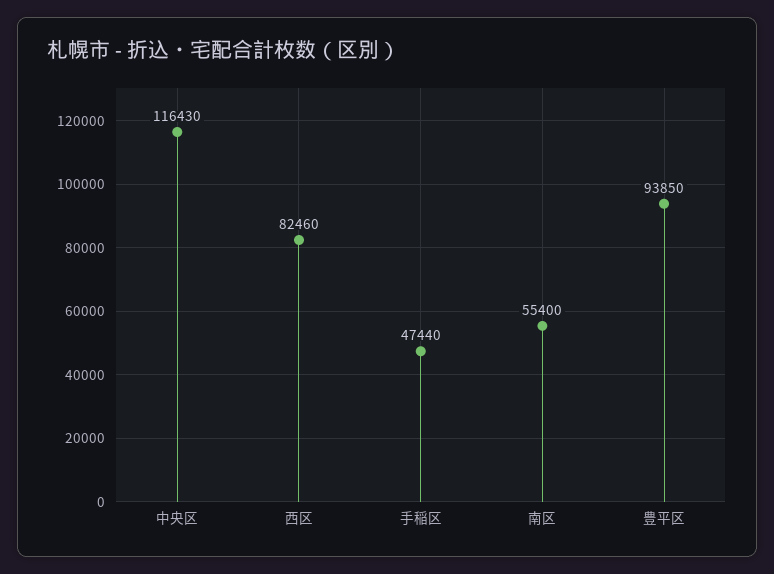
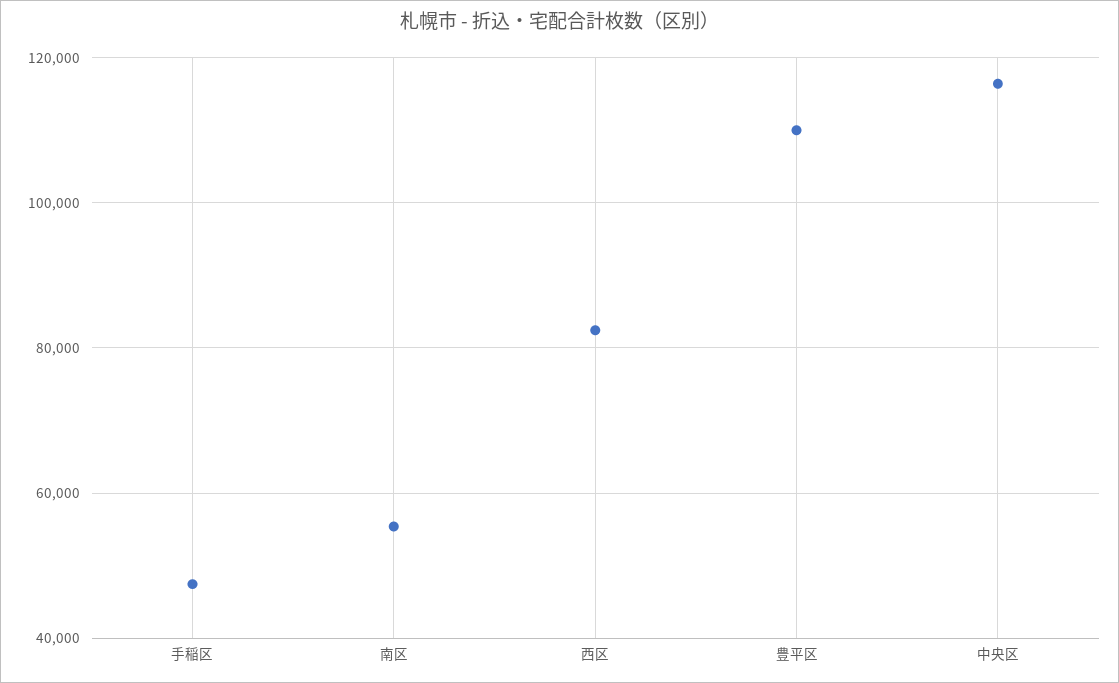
豊平区: 93850 -> 110000

